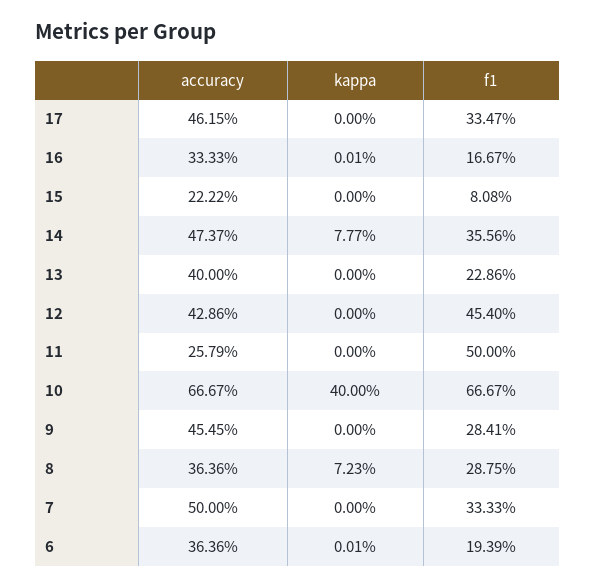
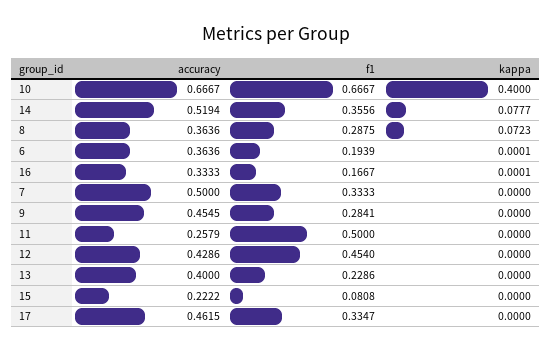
accuracy, 14: 0.4737 -> 0.5194

